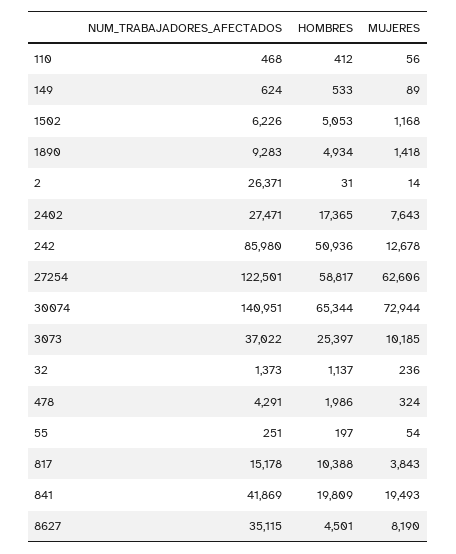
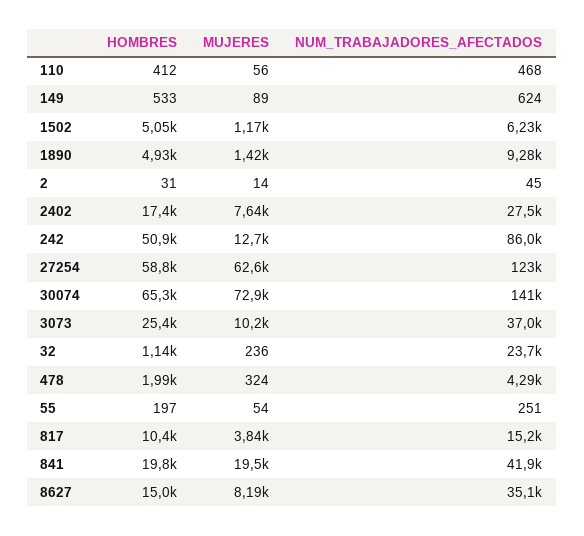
NUM_TRABAJADORES_AFECTADOS, 2: 26371 -> 45
NUM_TRABAJADORES_AFECTADOS, 32: 1373 -> 23700
HOMBRES, 8627: 4501 -> 15000

